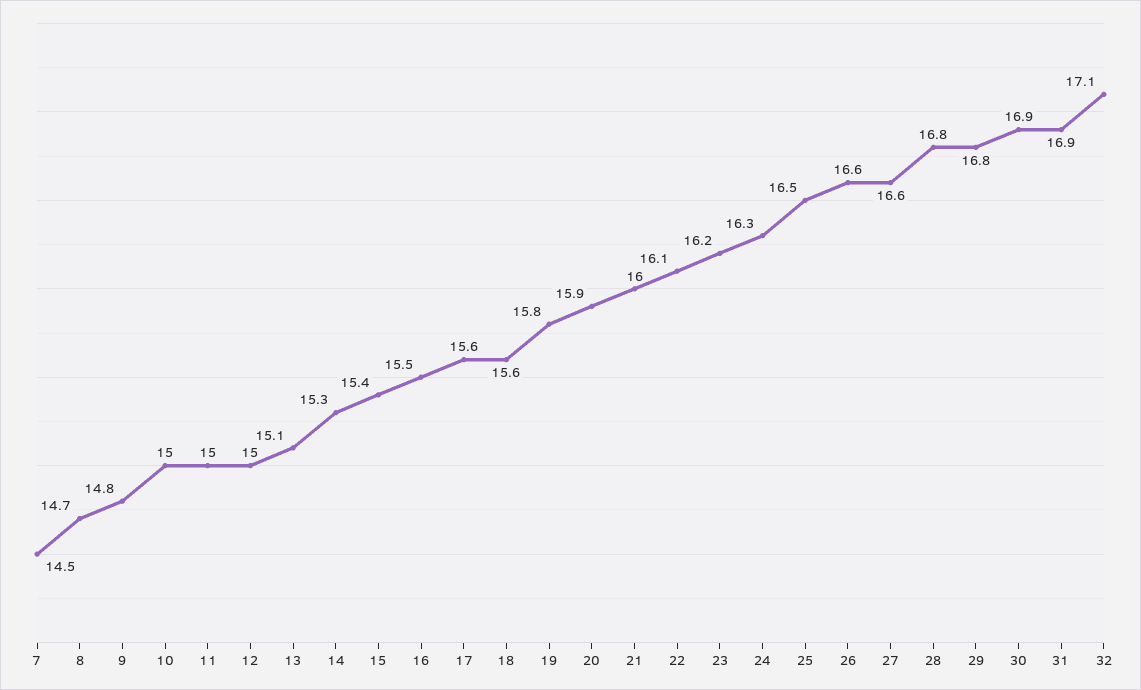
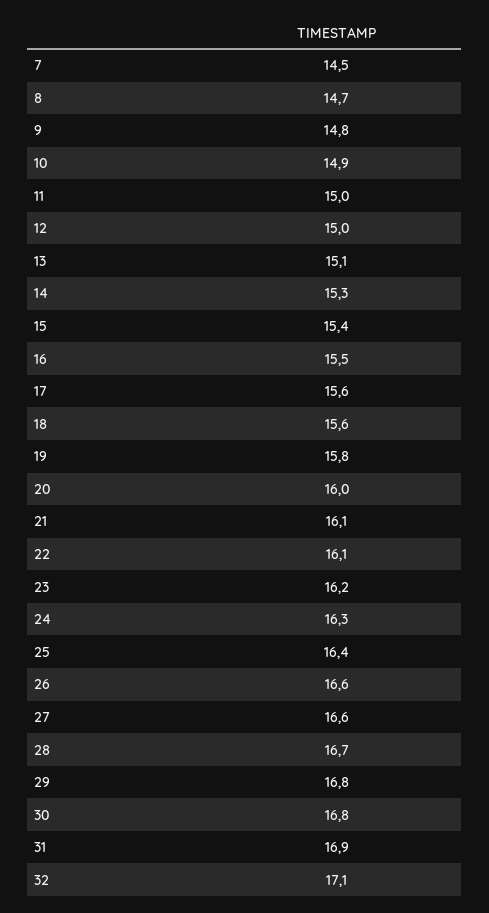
10: 15 -> 14.9
20: 15.9 -> 16
21: 16 -> 16.1
25: 16.5 -> 16.4
28: 16.8 -> 16.7
30: 16.9 -> 16.8

